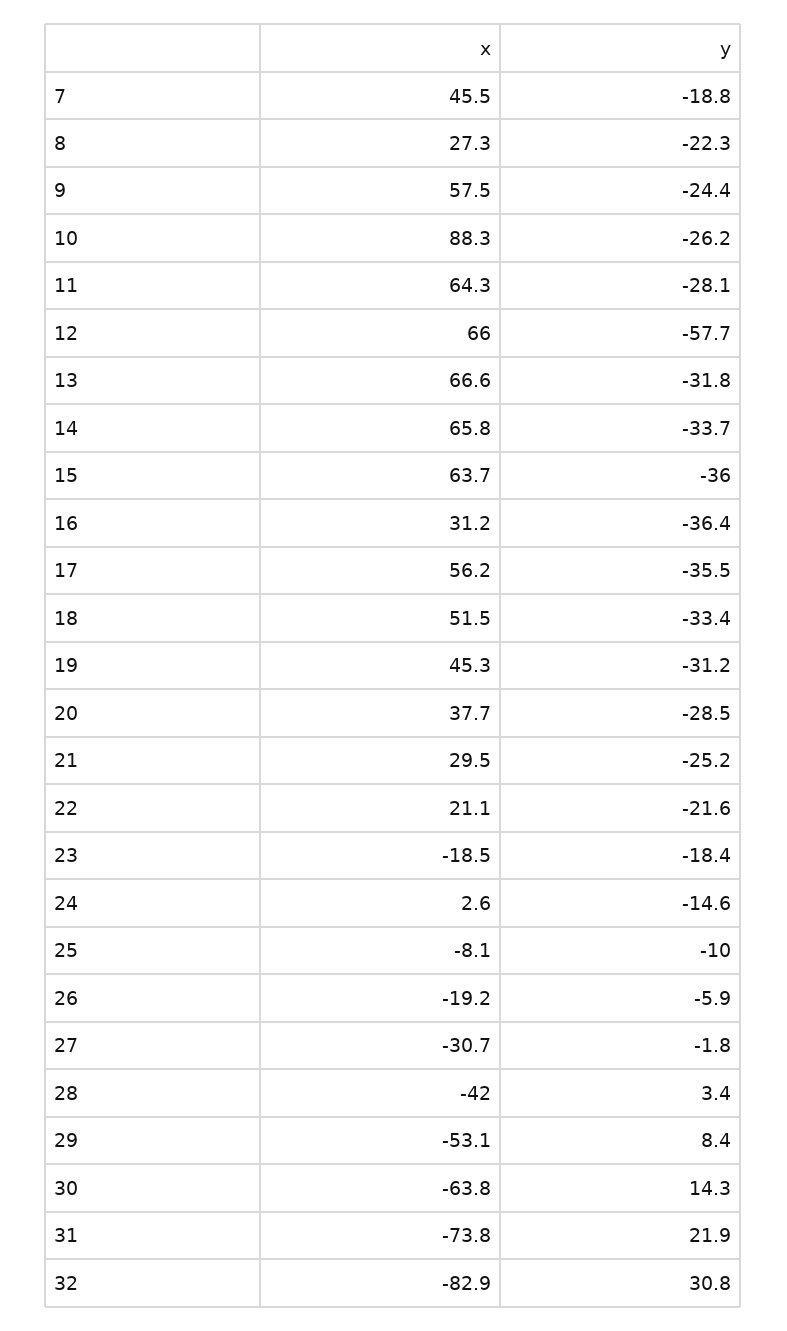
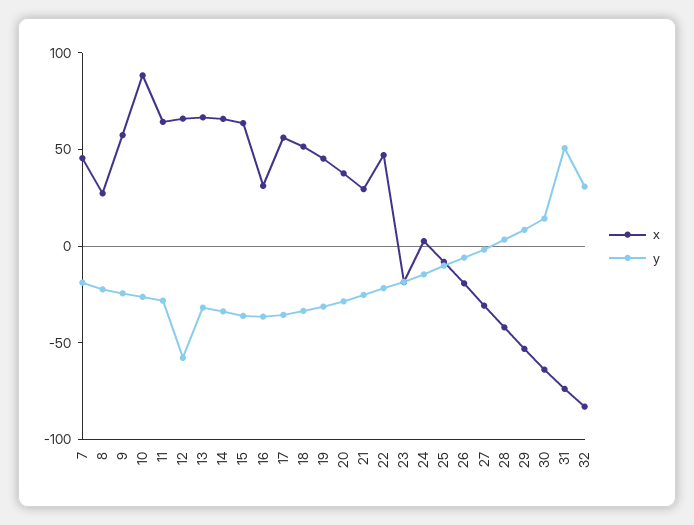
x, 22: 21.1 -> 50
y, 31: 21.9 -> 50

